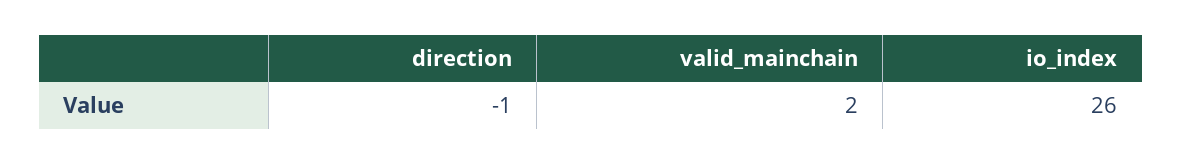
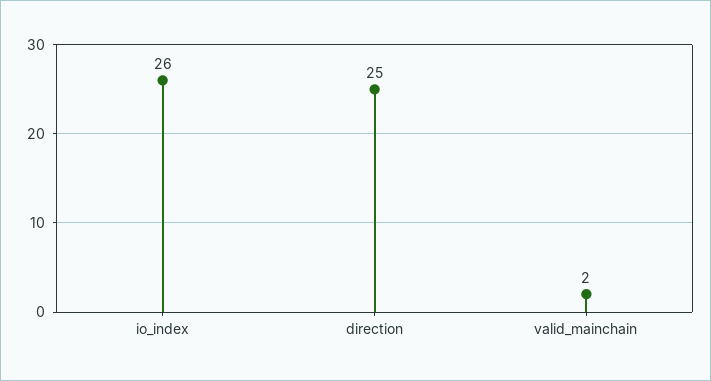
direction: -1 -> 25

